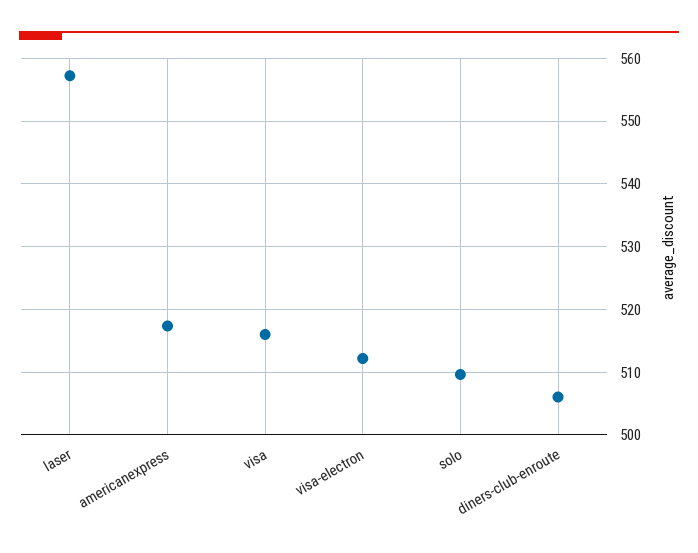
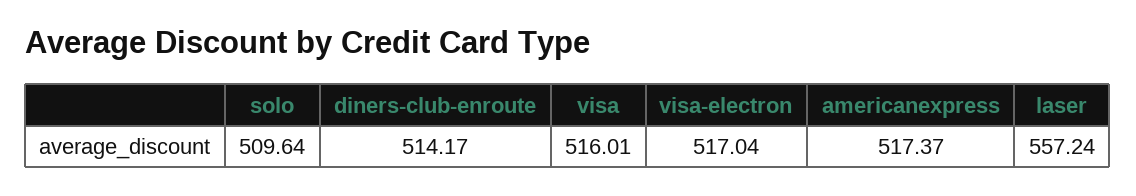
visa-electron: 512 -> 517.04
diners-club-enroute: 506 -> 514.17

